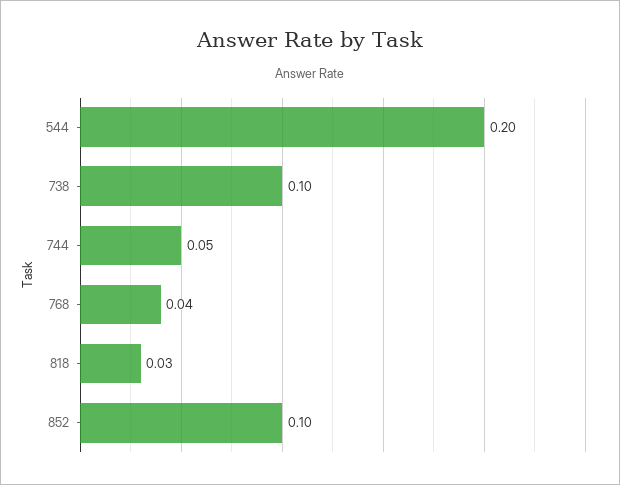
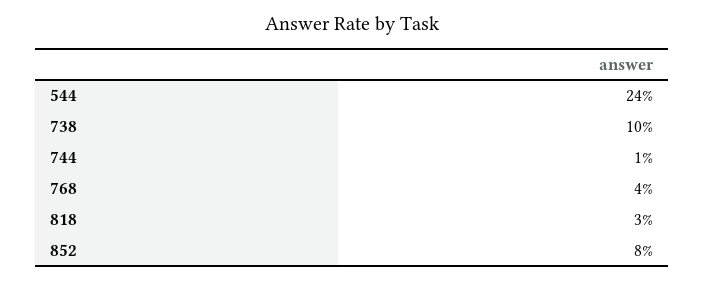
544: 0.2 -> 0.24
744: 0.05 -> 0.01
852: 0.1 -> 0.08

